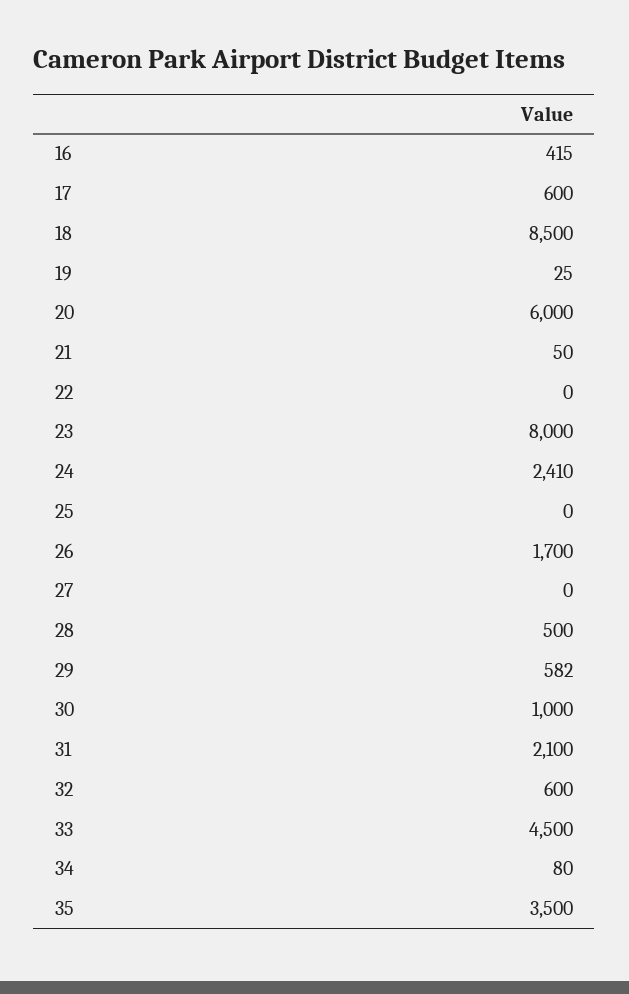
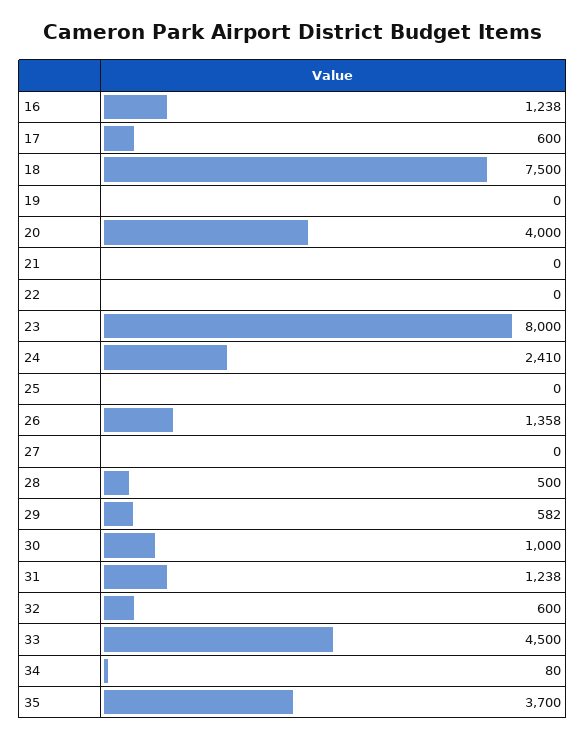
16: 415 -> 1238
18: 8500 -> 7500
19: 25 -> 0
20: 6000 -> 4000
21: 50 -> 0
26: 1700 -> 1358
31: 2100 -> 1238
35: 3500 -> 3700

